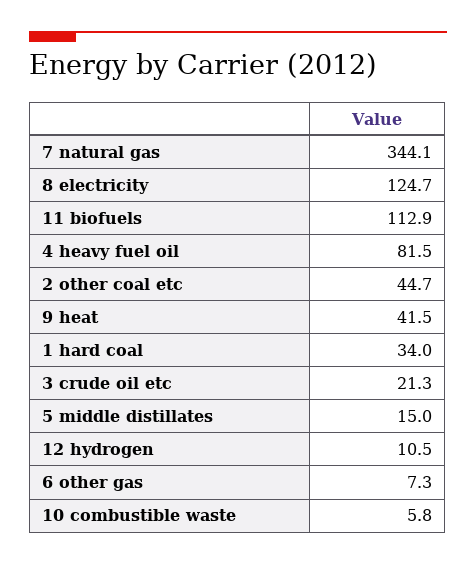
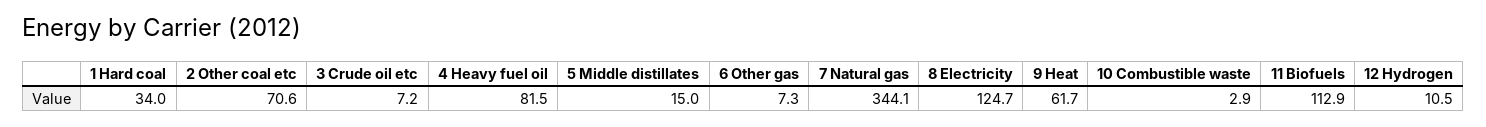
2 other coal etc: 44.7 -> 70.6
9 heat: 41.5 -> 61.7
3 crude oil etc: 21.3 -> 7.2
10 combustible waste: 5.8 -> 2.9

